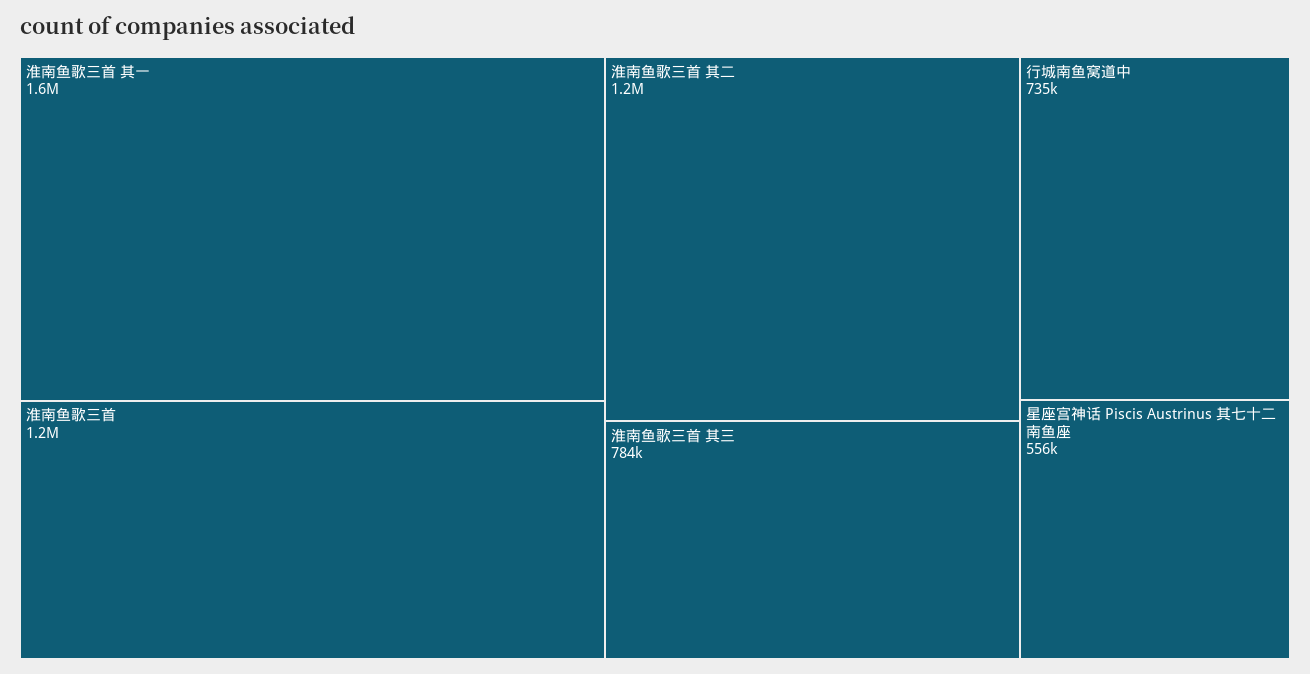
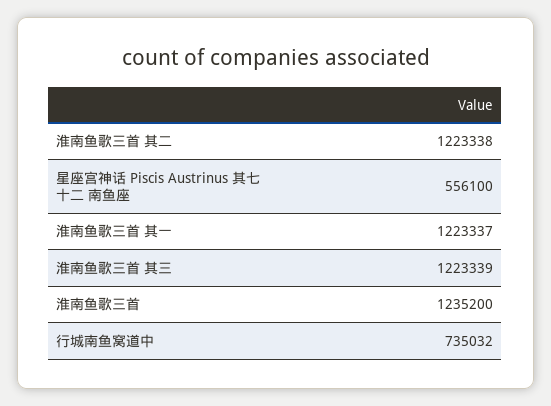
淮南鱼歌三首 其一: 1600000 -> 1223337
淮南鱼歌三首 其三: 784000 -> 1223339

